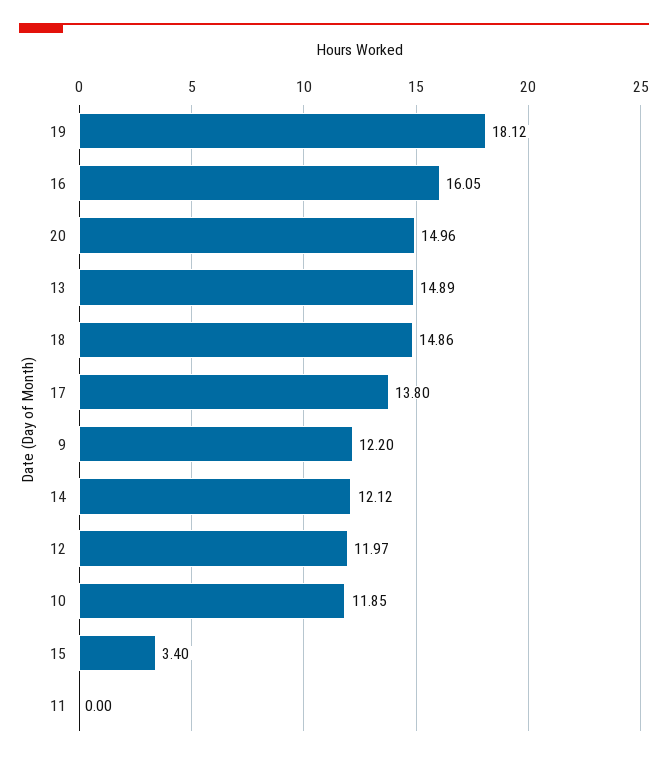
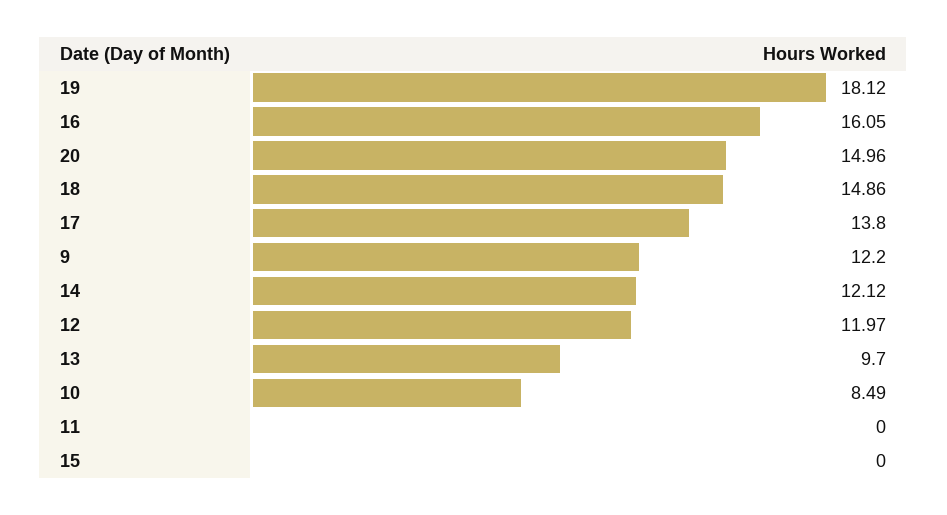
13: 14.89 -> 9.7
10: 11.85 -> 8.49
15: 3.4 -> 0

